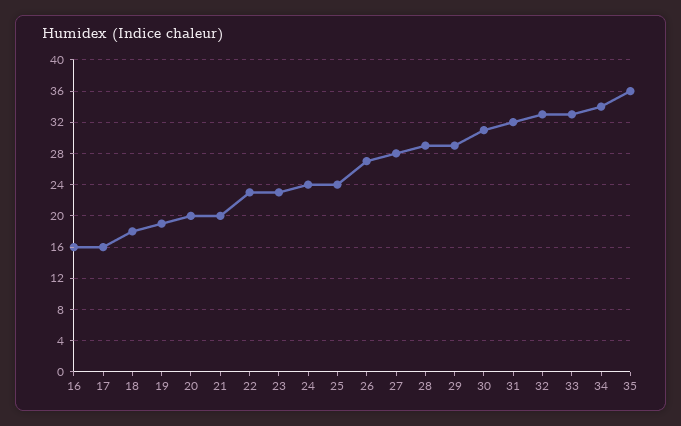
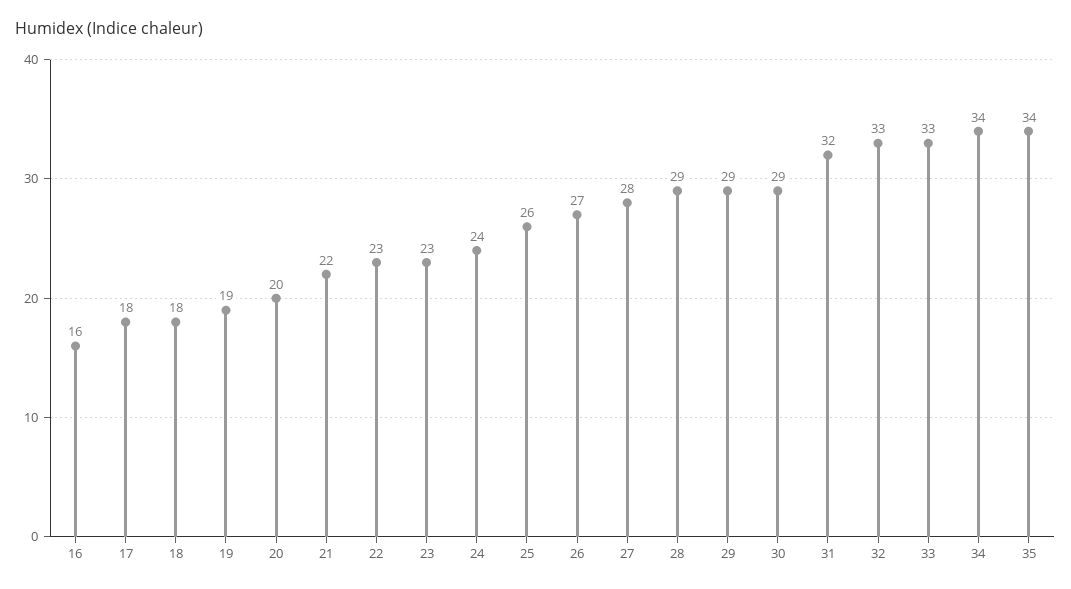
17: 16 -> 18
21: 20 -> 22
25: 24 -> 26
30: 31 -> 29
35: 36 -> 34

